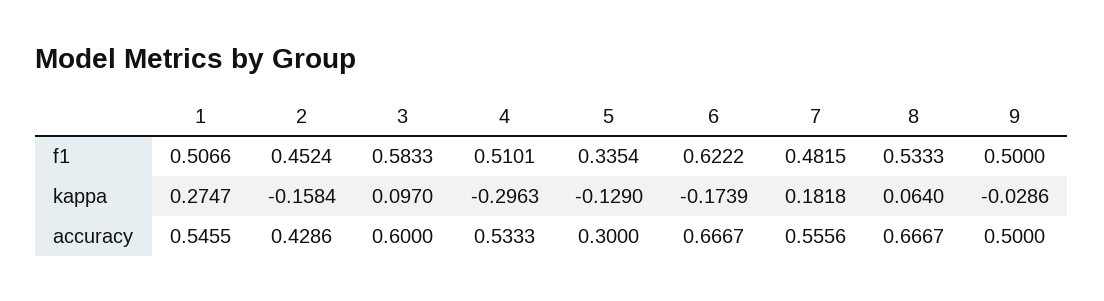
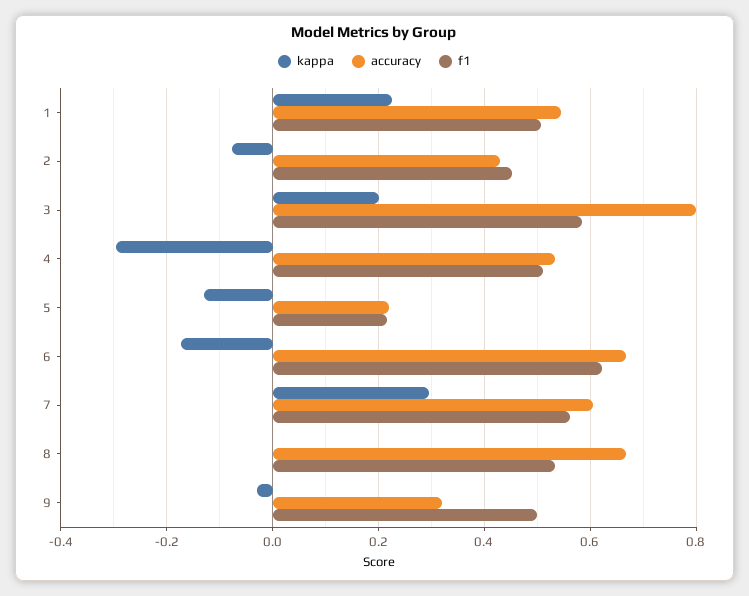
f1, 5: 0.3354 -> 0.22
f1, 7: 0.4815 -> 0.56
kappa, 1: 0.2747 -> 0.22
kappa, 2: -0.1584 -> -0.08
kappa, 3: 0.097 -> 0.2
kappa, 7: 0.1818 -> 0.3
kappa, 8: 0.064 -> 0
accuracy, 3: 0.6 -> 0.8
accuracy, 5: 0.3 -> 0.22
accuracy, 7: 0.5556 -> 0.6
accuracy, 9: 0.5 -> 0.32

